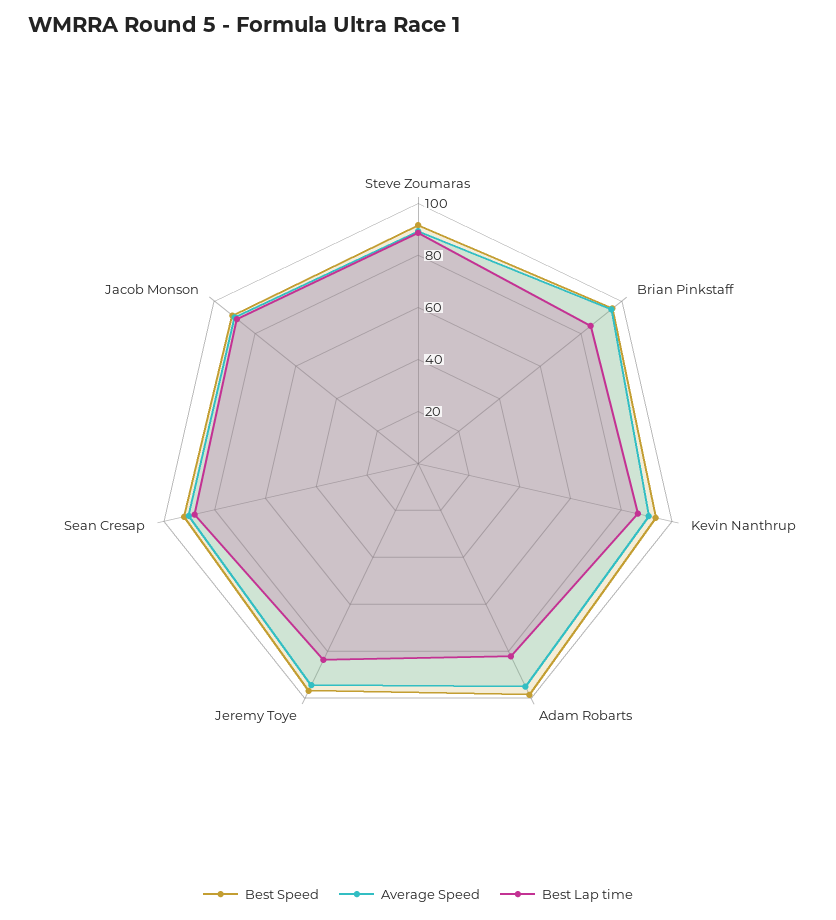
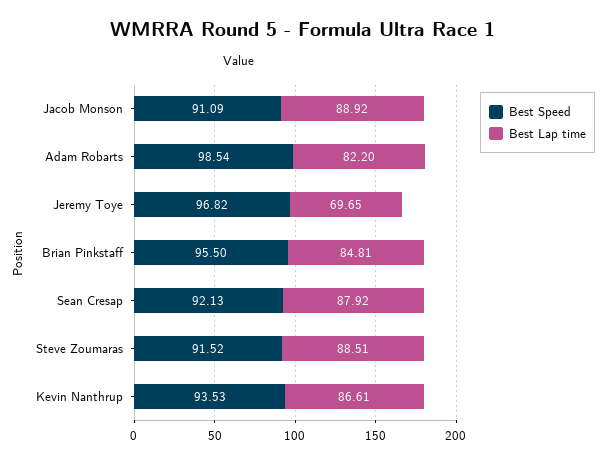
Average Speed, Steve Zoumaras: 90 -> none
Average Speed, Brian Pinkstaff: 95 -> none
Average Speed, Kevin Nanthrup: 90 -> none
Average Speed, Adam Robarts: 95 -> none
Average Speed, Jeremy Toye: 95 -> none
Best Lap time, Jeremy Toye: 85 -> 69.65
Average Speed, Sean Cresap: 90 -> none
Average Speed, Jacob Monson: 90 -> none

